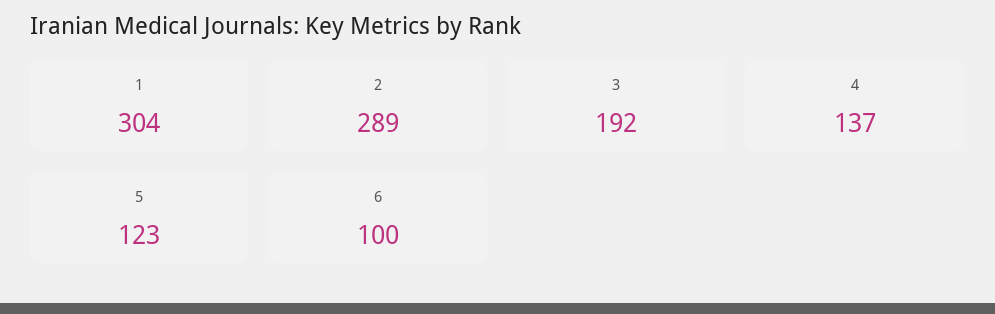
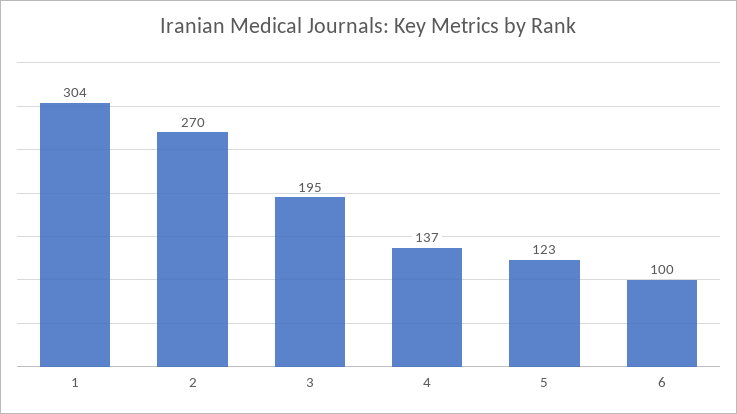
2: 289 -> 270
3: 192 -> 195

